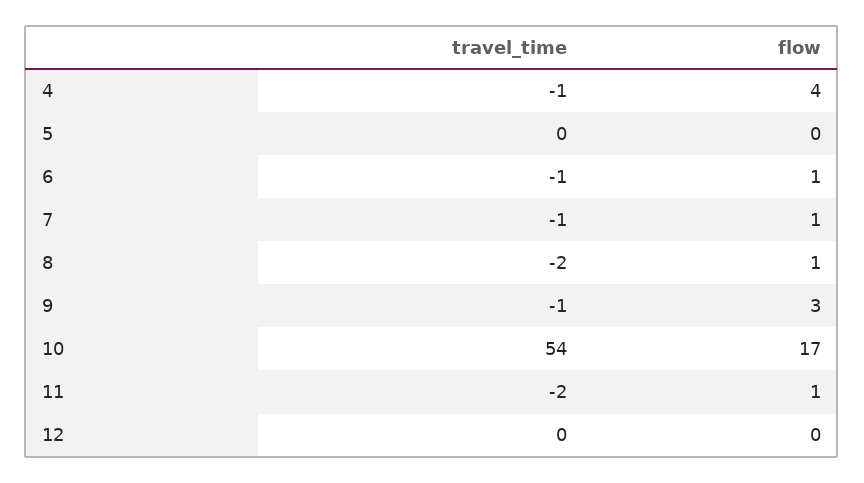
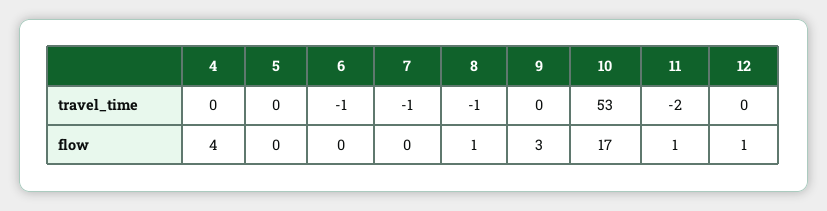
travel_time, 4: -1 -> 0
flow, 6: 1 -> 0
flow, 7: 1 -> 0
travel_time, 8: -2 -> -1
travel_time, 9: -1 -> 0
travel_time, 10: 54 -> 53
flow, 12: 0 -> 1

